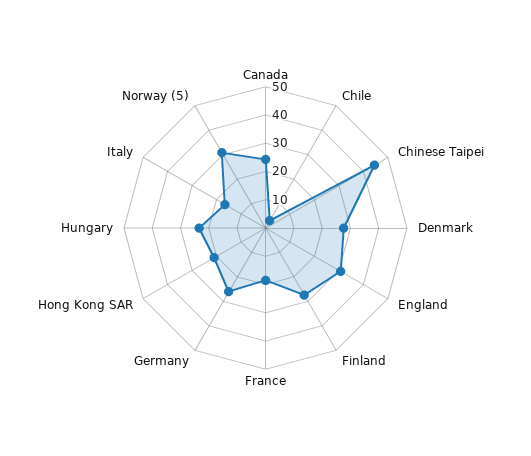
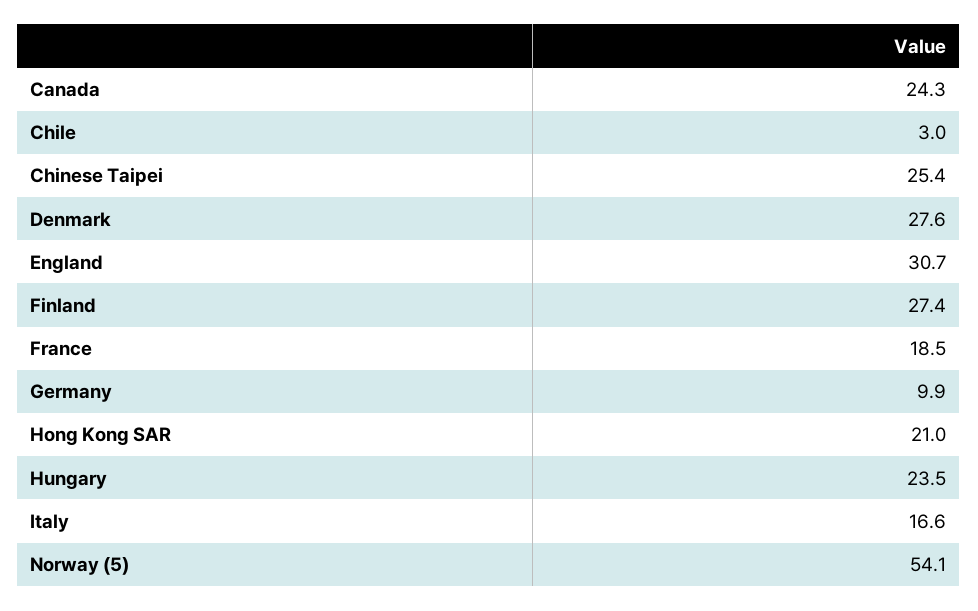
Chinese Taipei: 45 -> 25.4
Germany: 25 -> 9.9
Norway (5): 30 -> 54.1

